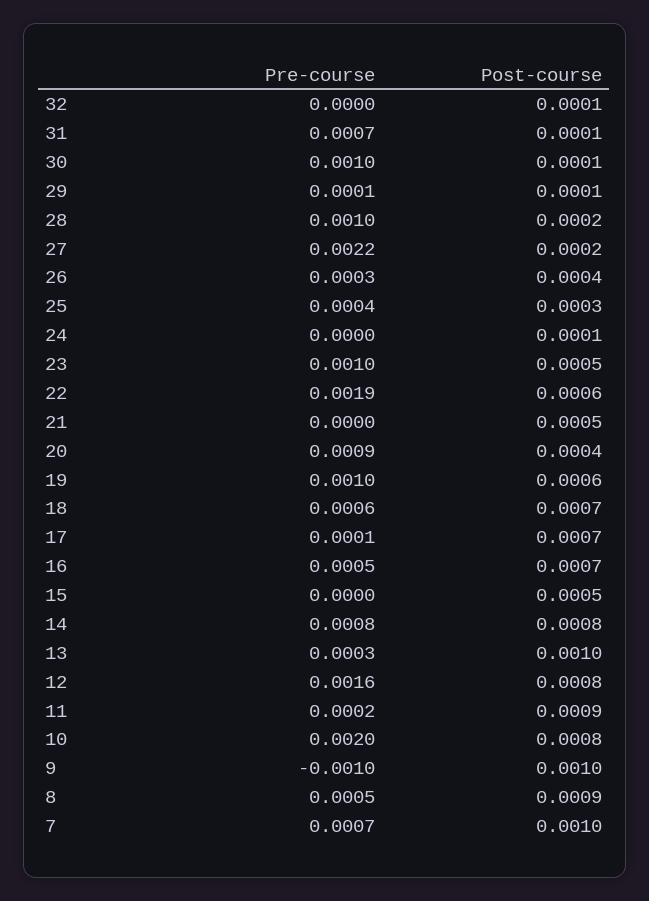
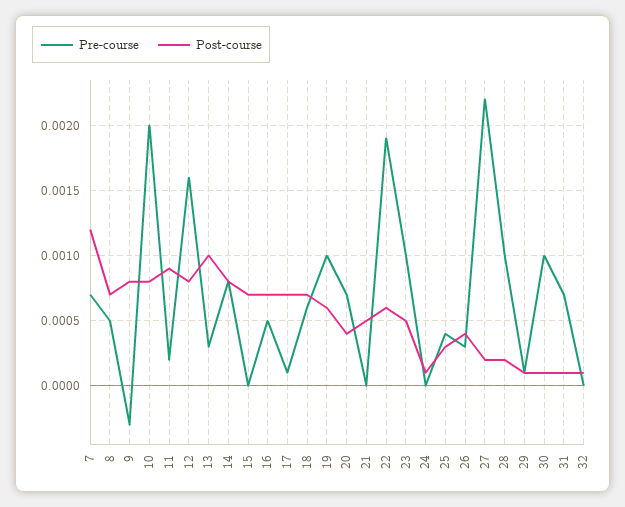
Pre-course, 20: 0.0009 -> 0.0007
Post-course, 15: 0.0005 -> 0.0007
Pre-course, 9: -0.001 -> -0.0003
Post-course, 9: 0.001 -> 0.0008
Post-course, 8: 0.0009 -> 0.0007
Post-course, 7: 0.001 -> 0.0012

